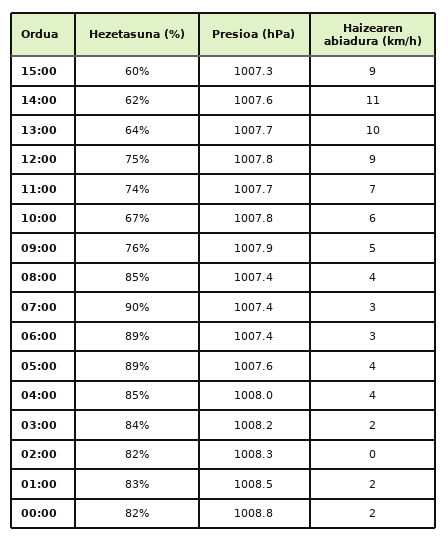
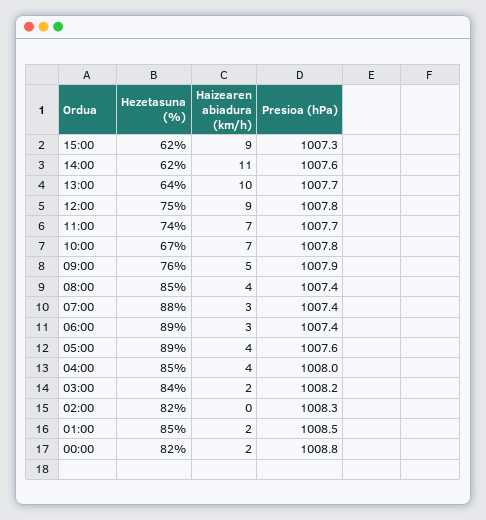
Hezetasuna (%), 15:00: 60 -> 62
Haizearen abiadura (km/h), 10:00: 6 -> 7
Hezetasuna (%), 07:00: 90 -> 88
Hezetasuna (%), 01:00: 83 -> 85

